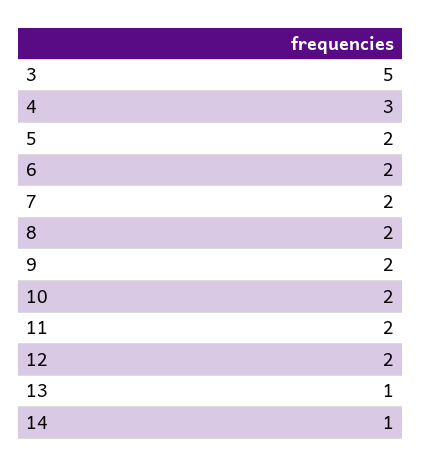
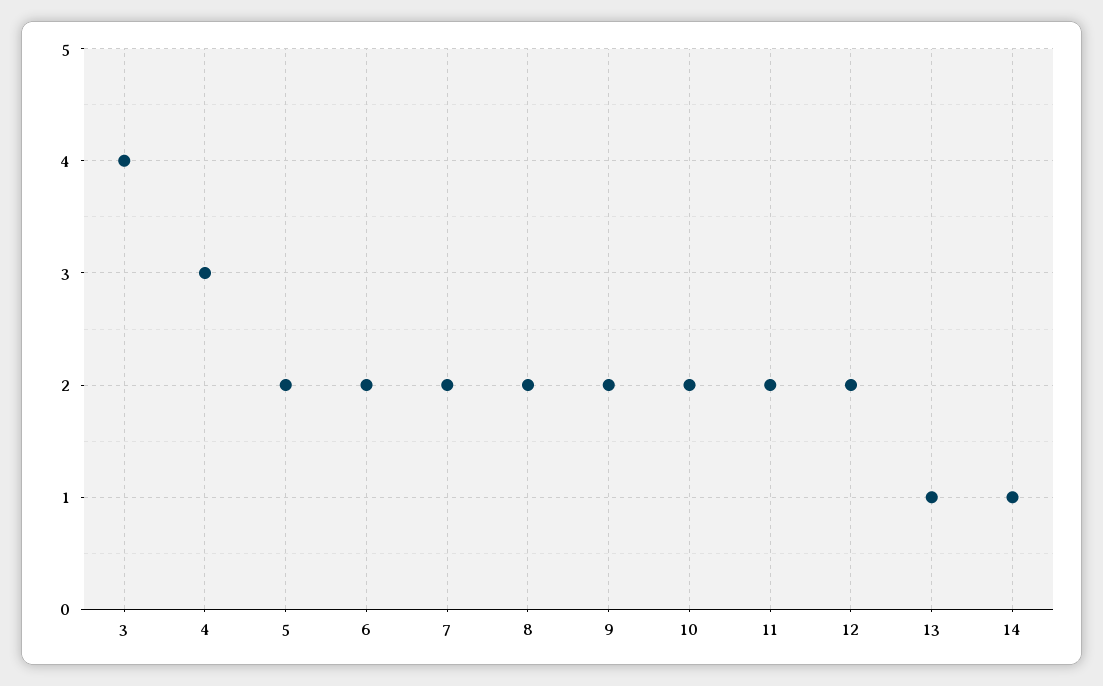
3: 5 -> 4

